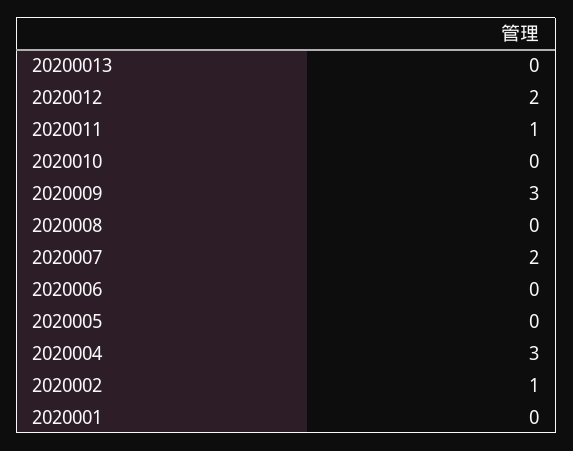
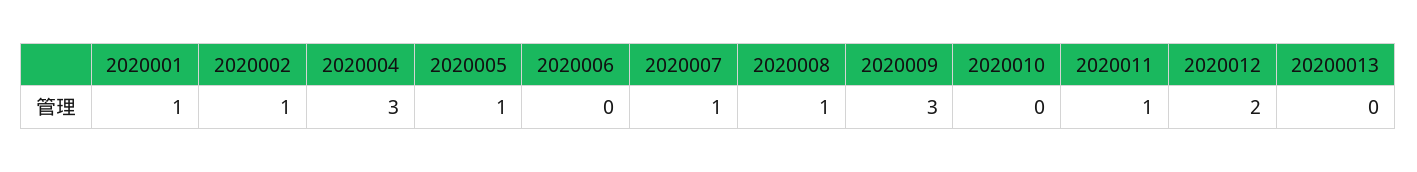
2020008: 0 -> 1
2020007: 2 -> 1
2020005: 0 -> 1
2020001: 0 -> 1

